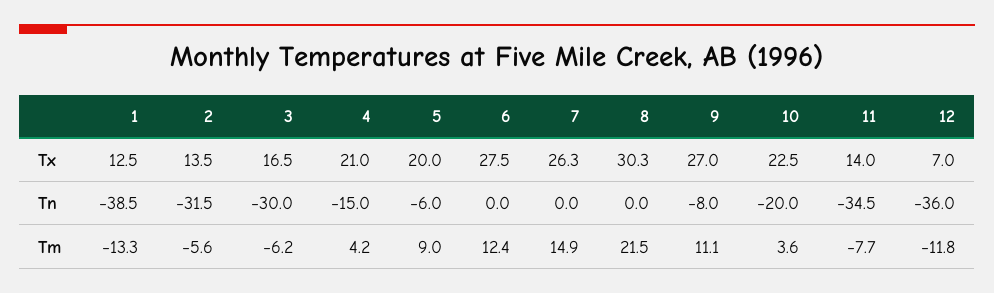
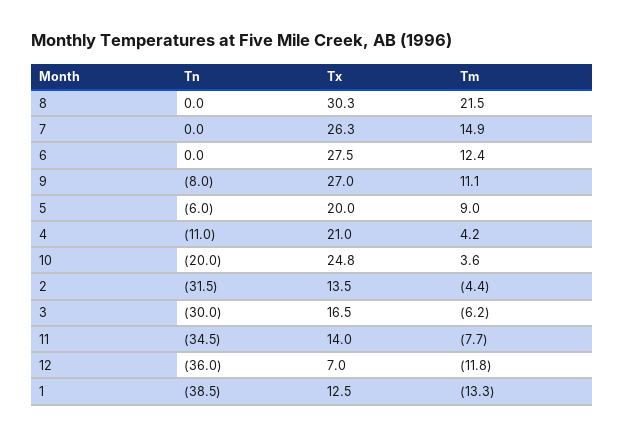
10, Tx: 22.5 -> 24.8
4, Tn: -15 -> -11
2, Tm: -5.6 -> -4.4

